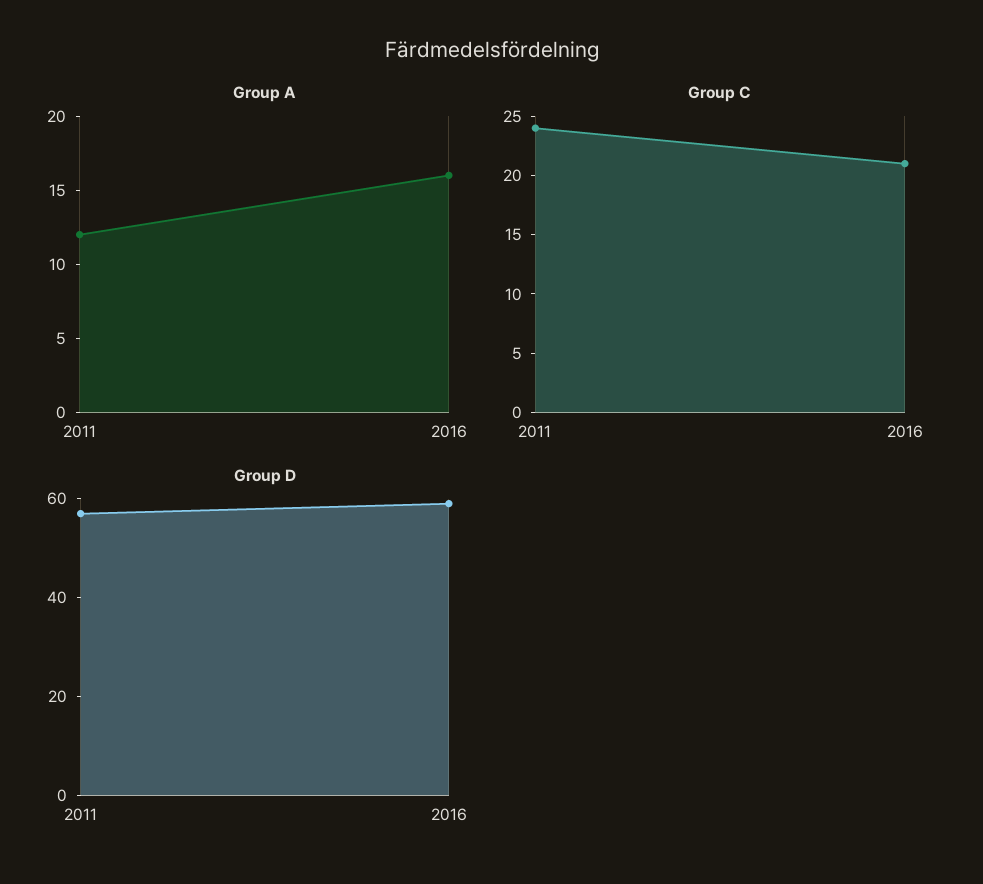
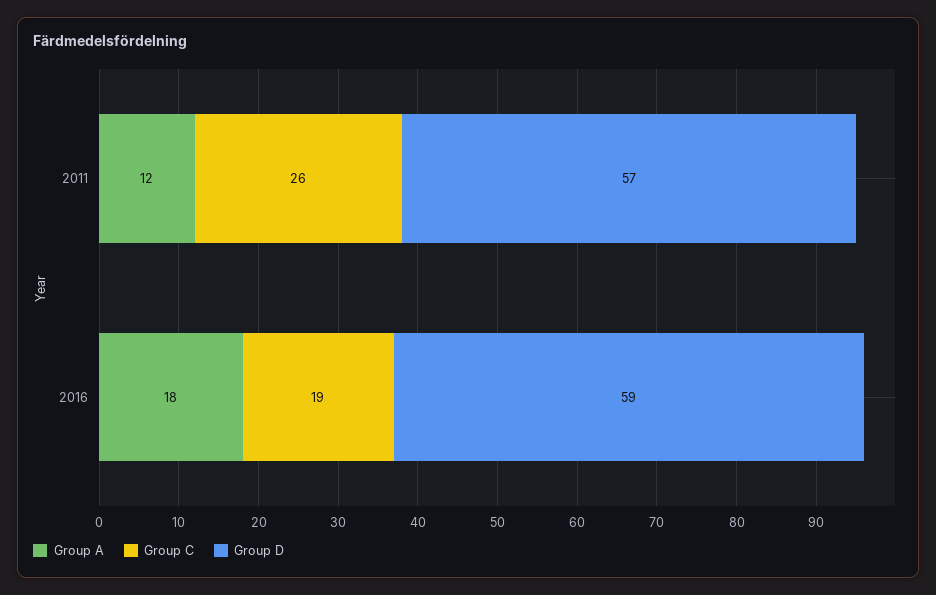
Group A, 2016: 16 -> 18
Group C, 2011: 24 -> 26
Group C, 2016: 21 -> 19

